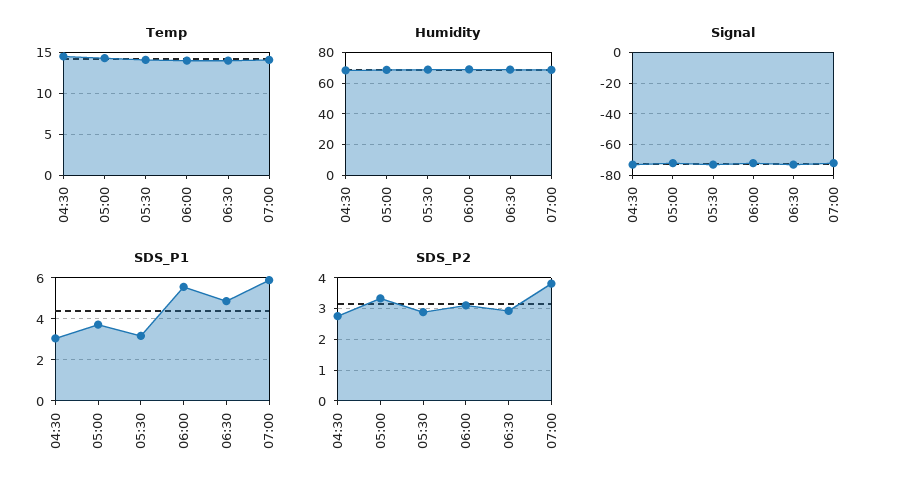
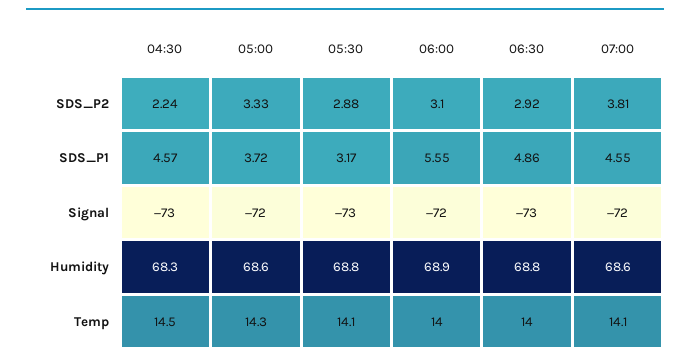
SDS_P1, 04:30: 3 -> 4.57
SDS_P1, 07:00: 6 -> 4.55
SDS_P2, 04:30: 2.8 -> 2.24

